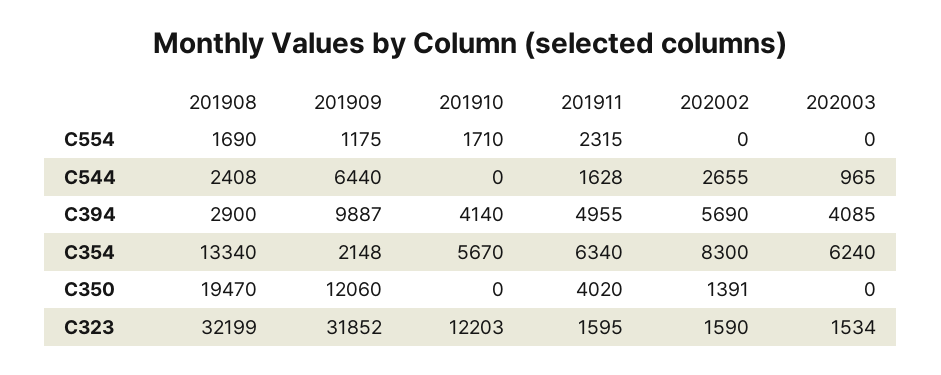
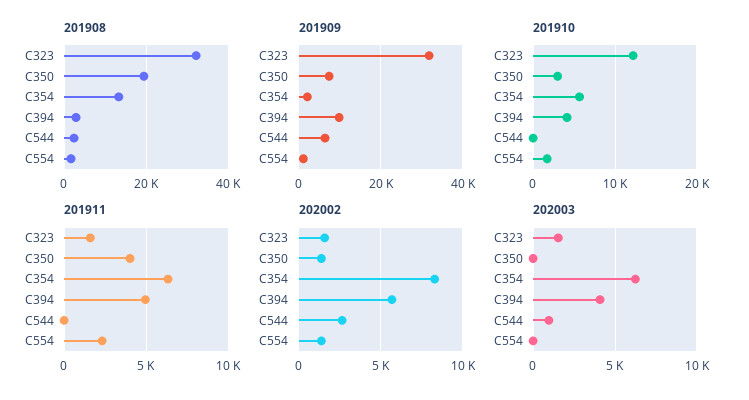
202002, C554: 0 -> 1500
201911, C544: 1628 -> 0
201909, C350: 12060 -> 8000
201910, C350: 0 -> 3000

